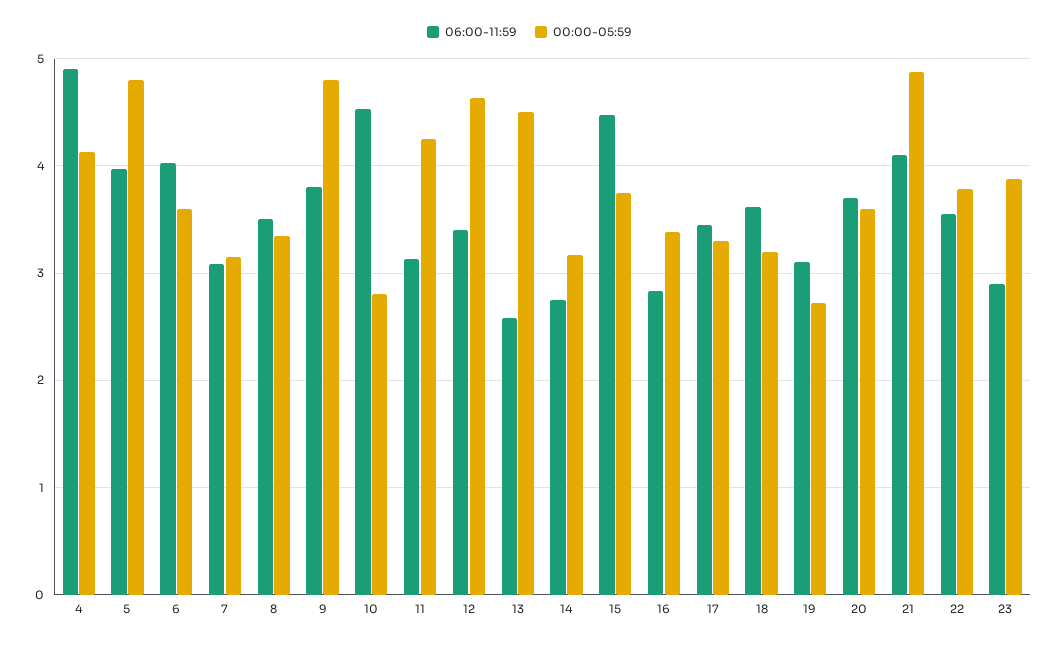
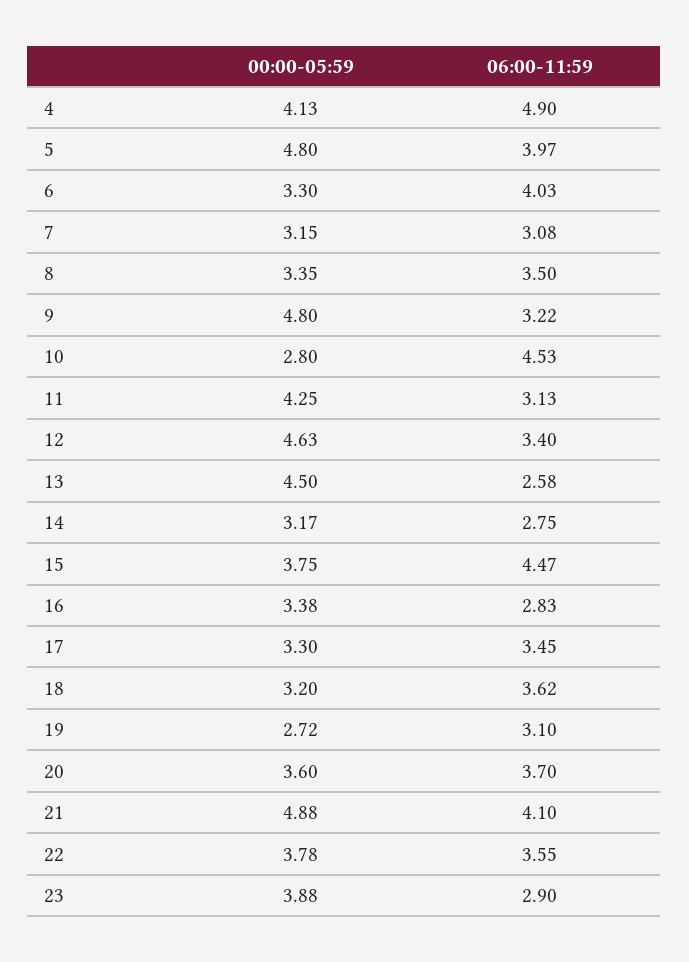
00:00-05:59, 6: 3.6 -> 3.3
06:00-11:59, 9: 3.8 -> 3.22

